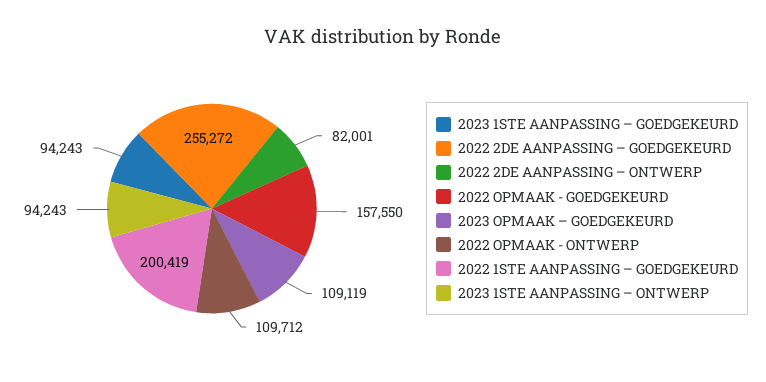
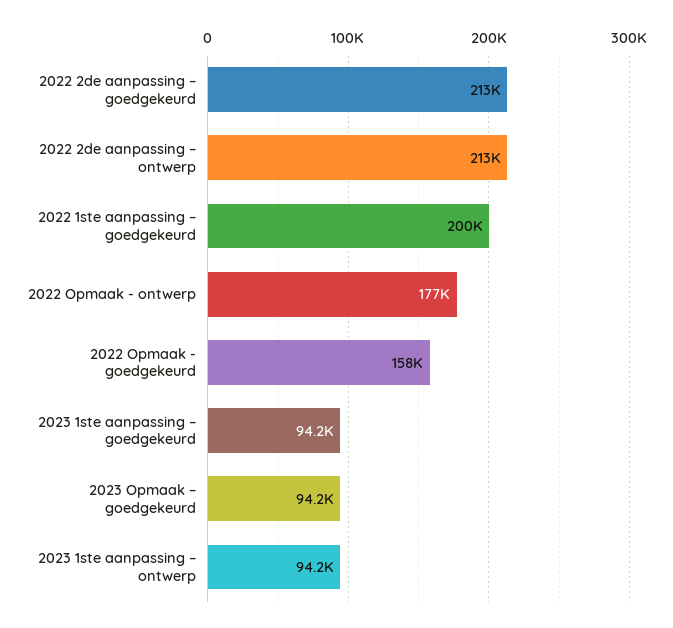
2022 2DE AANPASSING – GOEDGEKEURD: 255272 -> 213000
2022 2DE AANPASSING – ONTWERP: 82001 -> 213000
2023 OPMAAK – GOEDGEKEURD: 109119 -> 94200
2022 OPMAAK - ONTWERP: 109712 -> 177000

